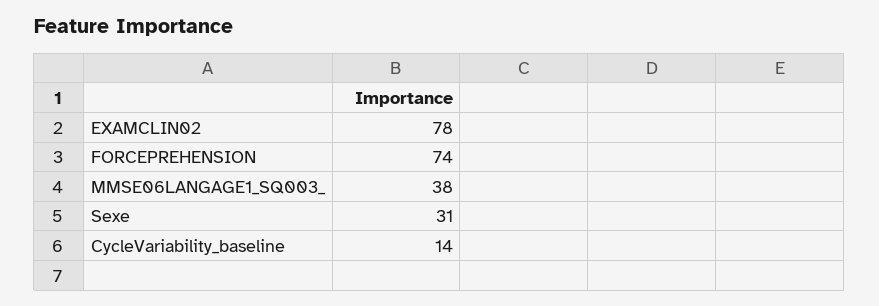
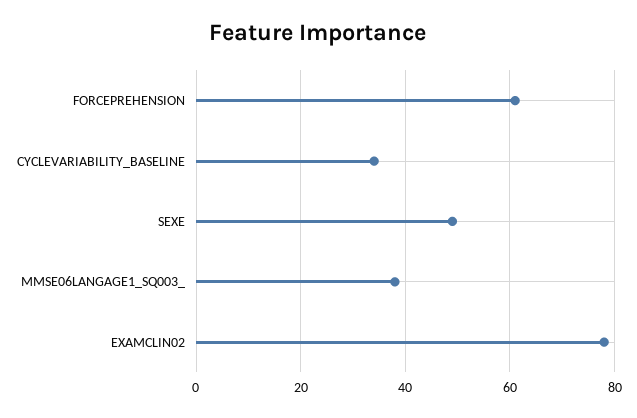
FORCEPREHENSION: 74 -> 60
Sexe: 31 -> 50
CycleVariability_baseline: 14 -> 35

